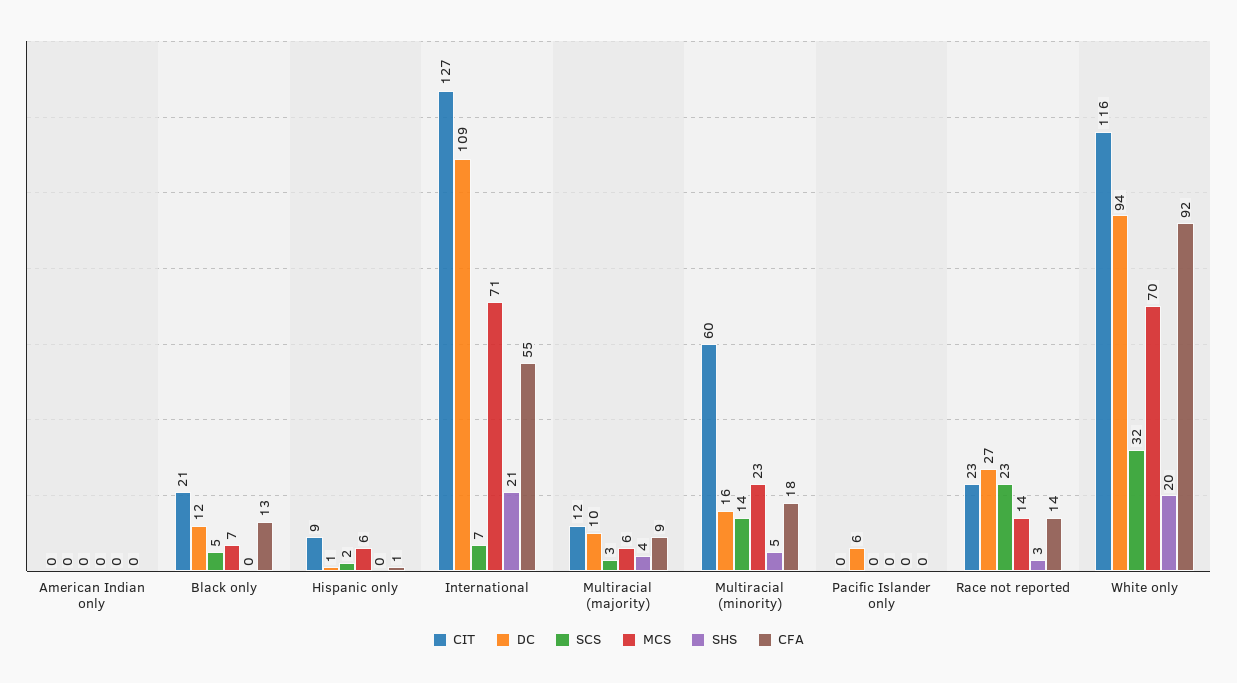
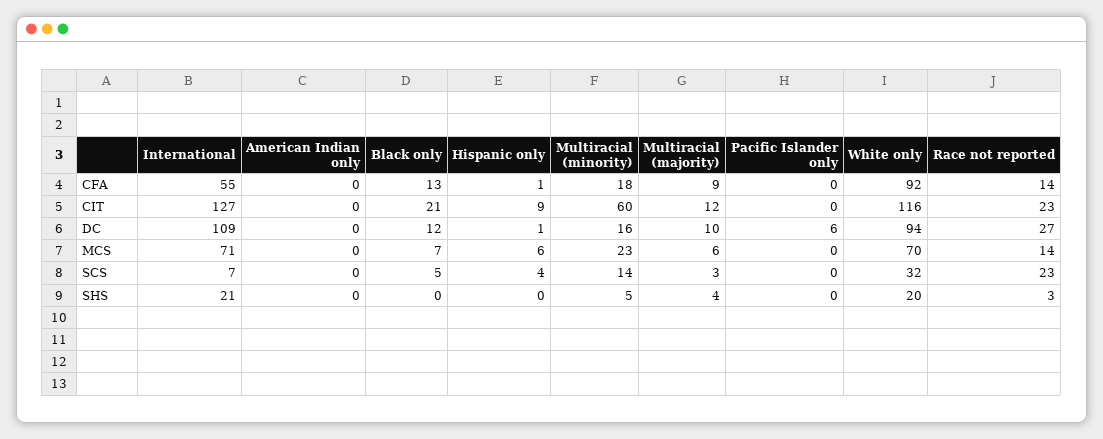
SCS, Hispanic only: 2 -> 4

